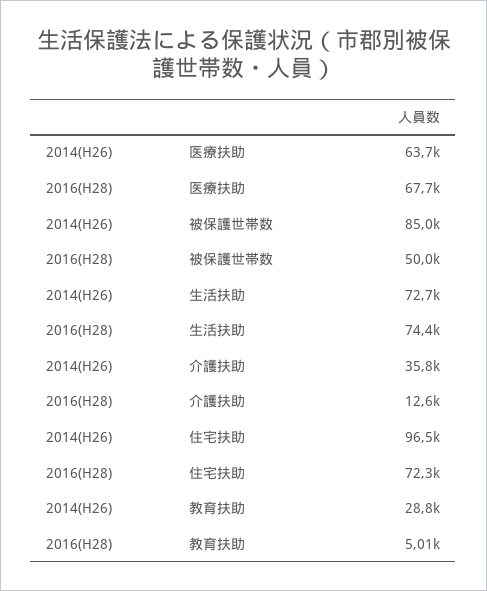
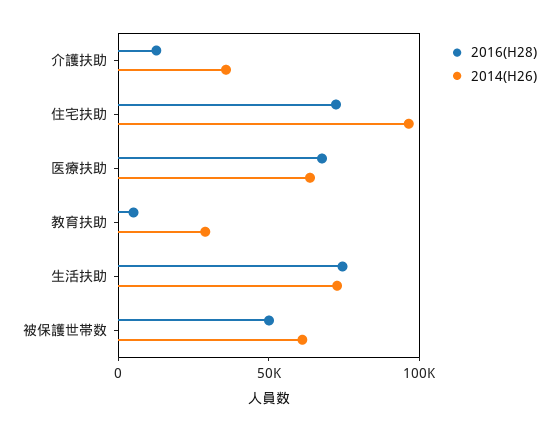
2014(H26), 被保護世帯数: 85000 -> 60000

